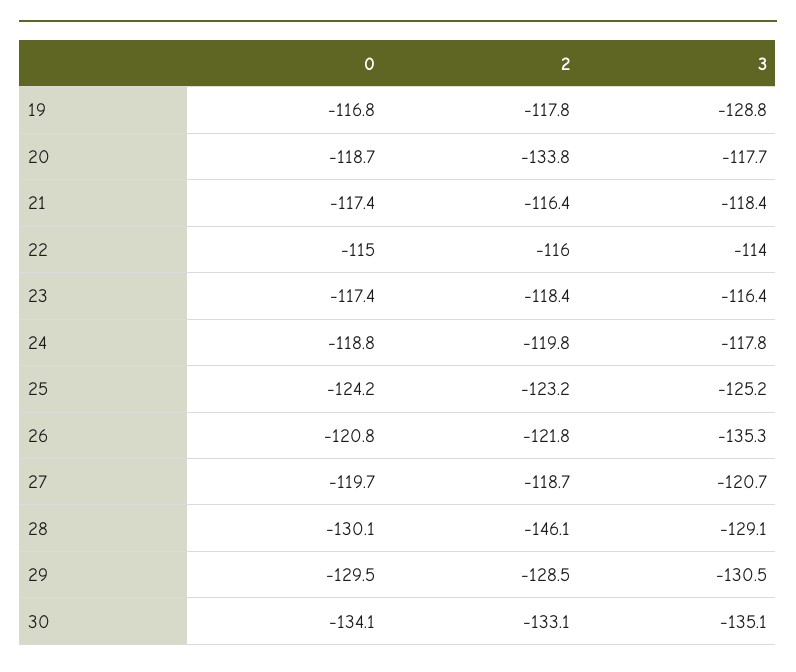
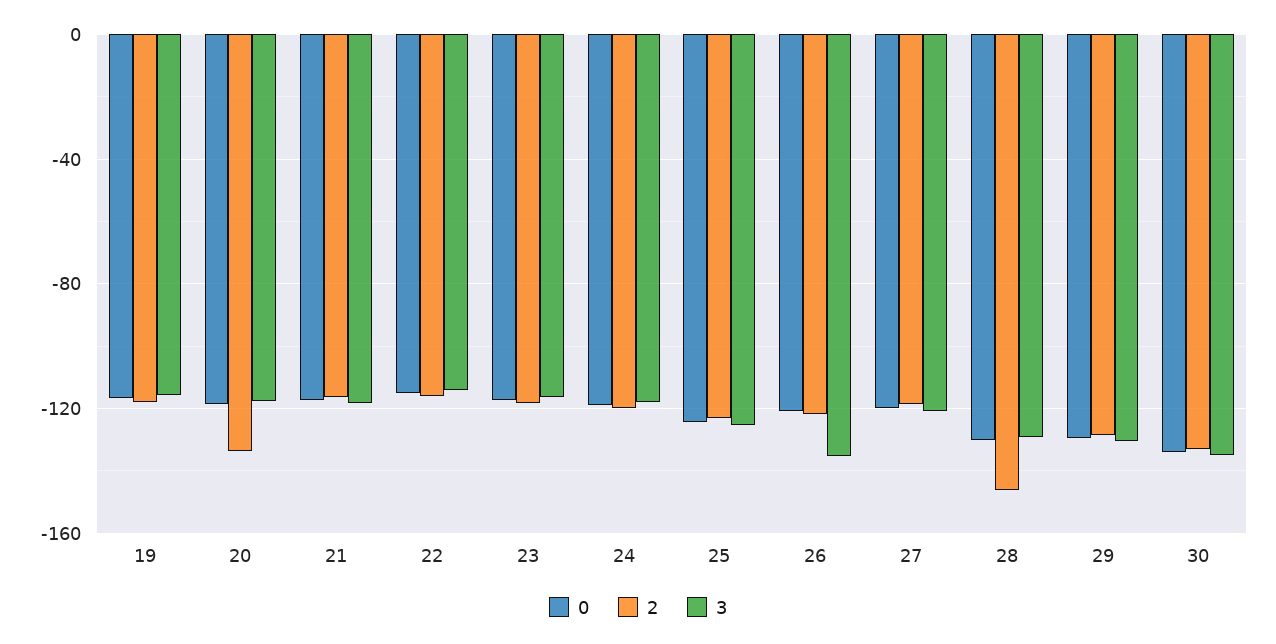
3, 19: -128.8 -> -115

